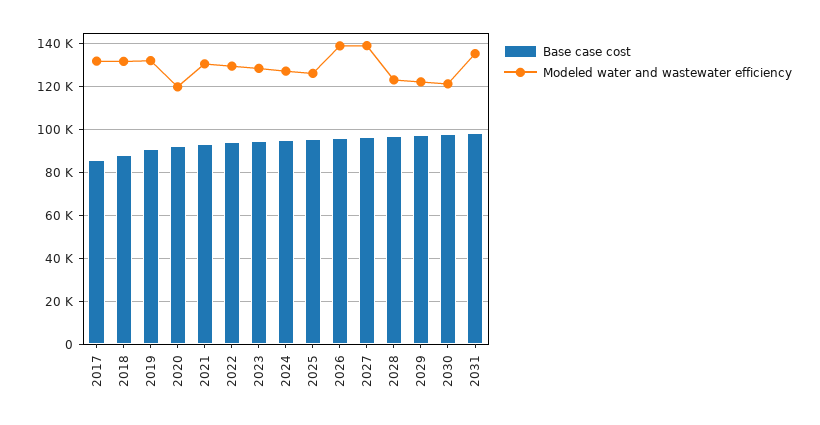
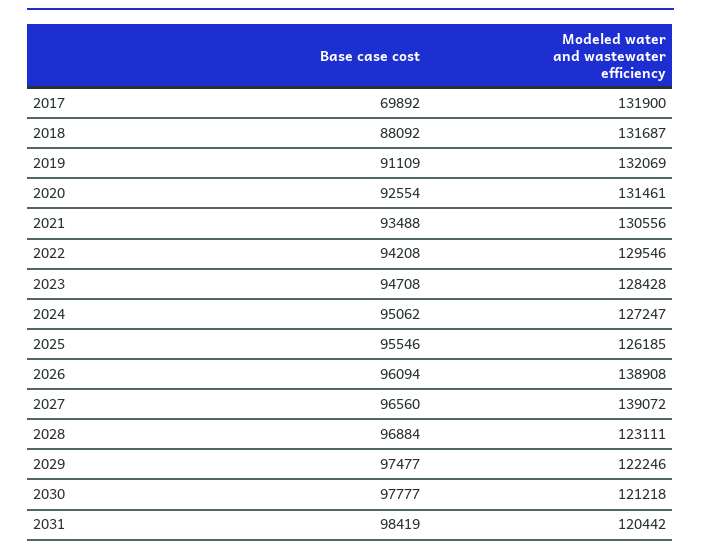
Base case cost, 2017: 85000 -> 69892
Modeled water and wastewater efficiency, 2020: 120000 -> 131461
Modeled water and wastewater efficiency, 2031: 135000 -> 120442

